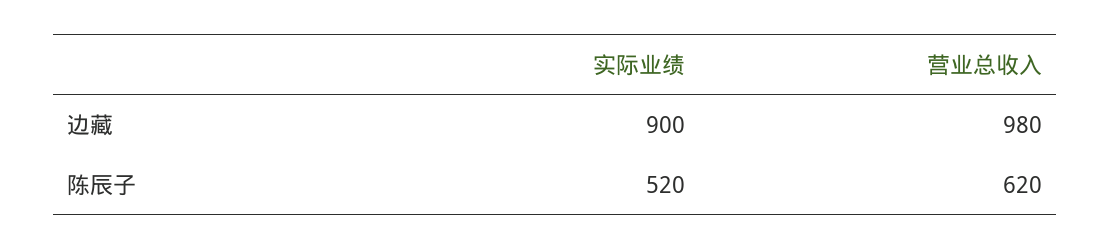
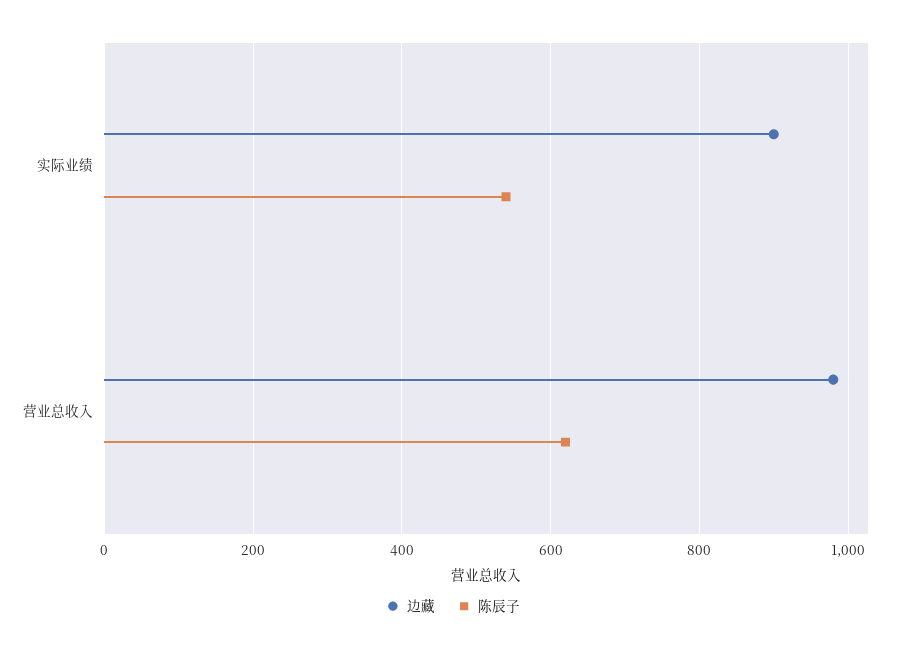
陈辰子, 实际业绩: 520 -> 540

